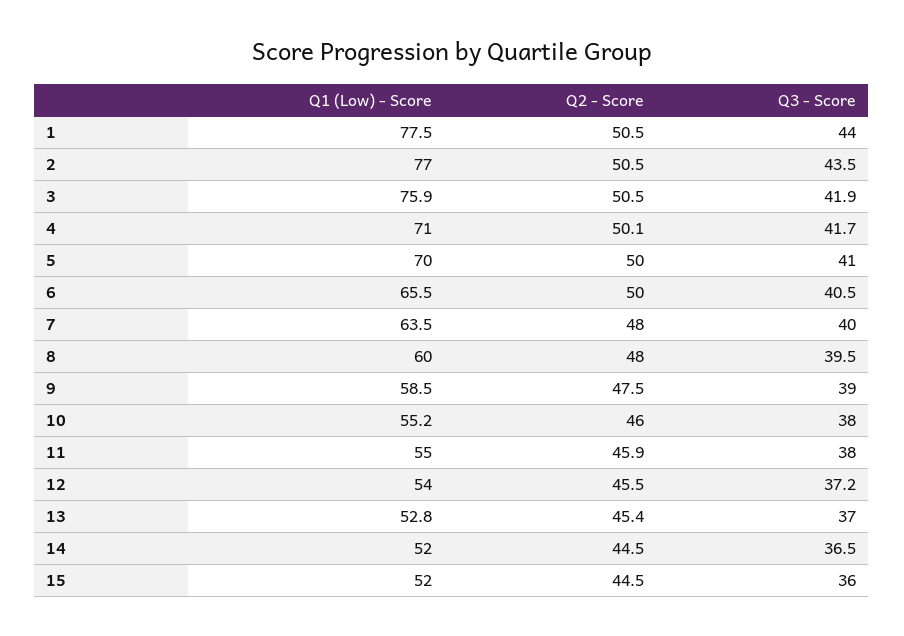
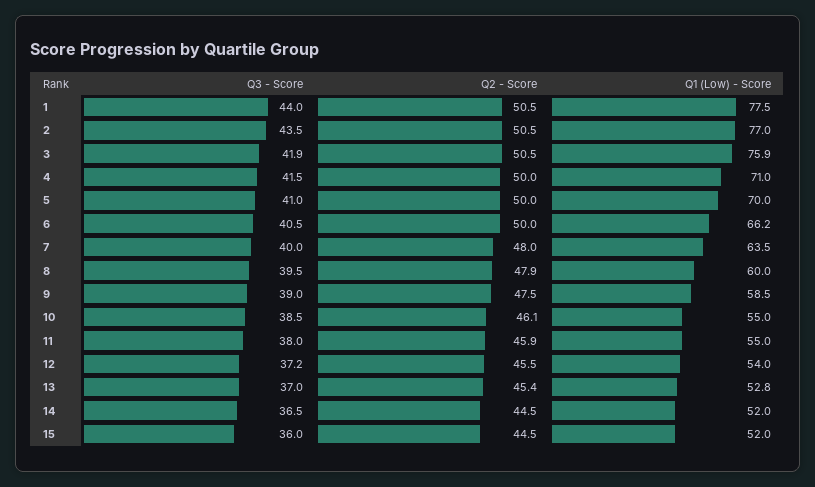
Q2 - Score, 4: 50.1 -> 50
Q3 - Score, 4: 41.7 -> 41.5
Q1 (Low) - Score, 6: 65.5 -> 66.2
Q2 - Score, 8: 48 -> 47.9
Q1 (Low) - Score, 10: 55.2 -> 55
Q2 - Score, 10: 46 -> 46.1
Q3 - Score, 10: 38 -> 38.5

